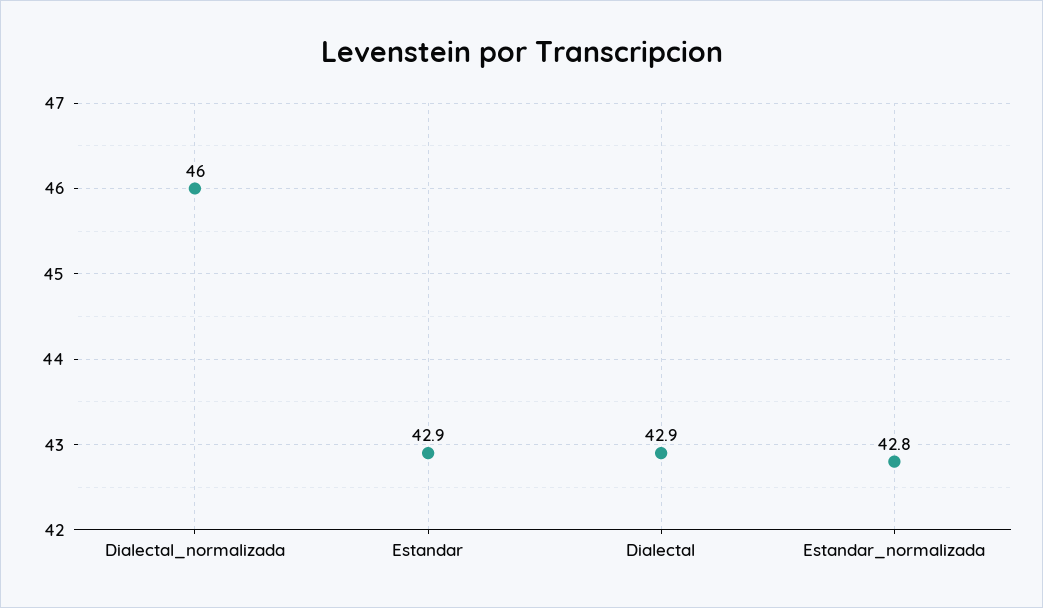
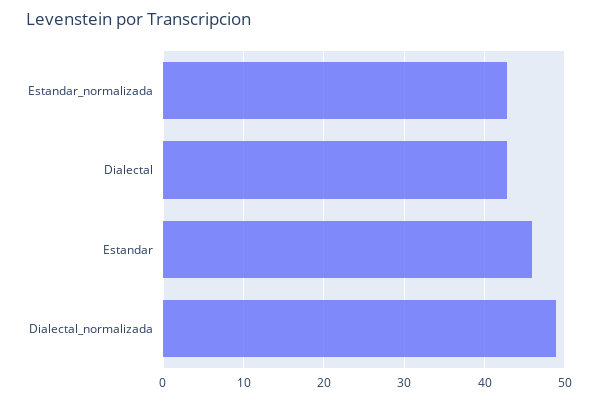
Dialectal_normalizada: 46 -> 49
Estandar: 42.9 -> 46

